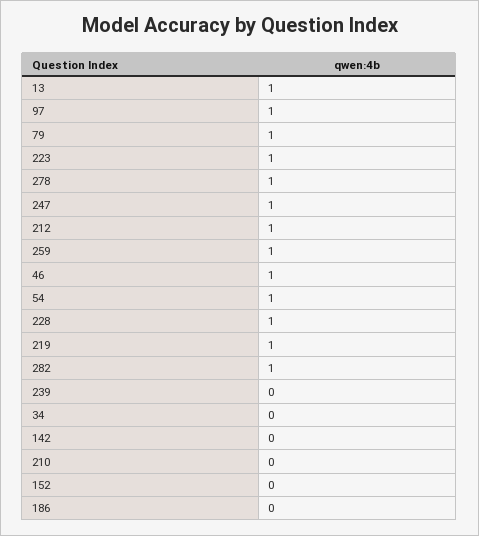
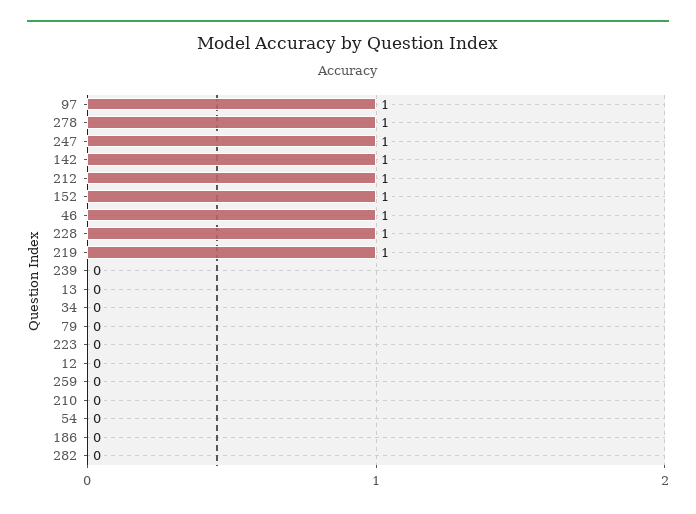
13: 1 -> 0
79: 1 -> 0
223: 1 -> 0
259: 1 -> 0
54: 1 -> 0
282: 1 -> 0
142: 0 -> 1
152: 0 -> 1
12: none -> 0

